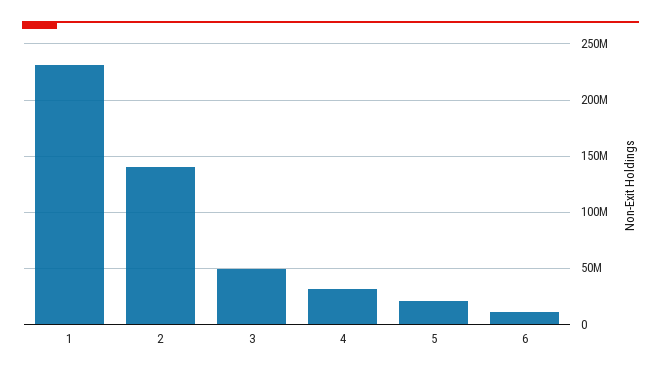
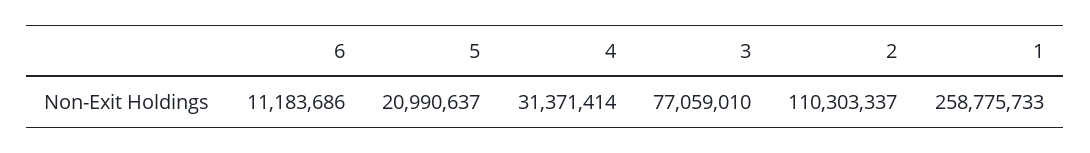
1: 230000000 -> 258775733
2: 140000000 -> 110303337
3: 50000000 -> 77059010

